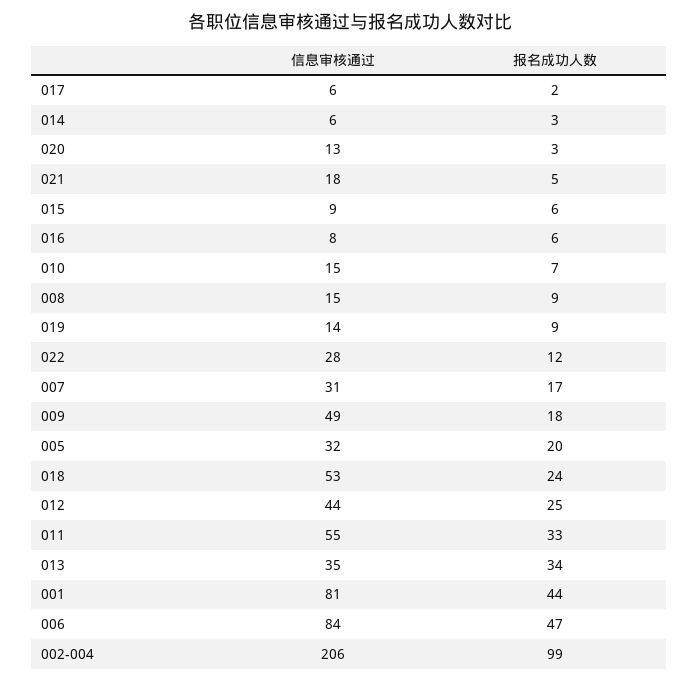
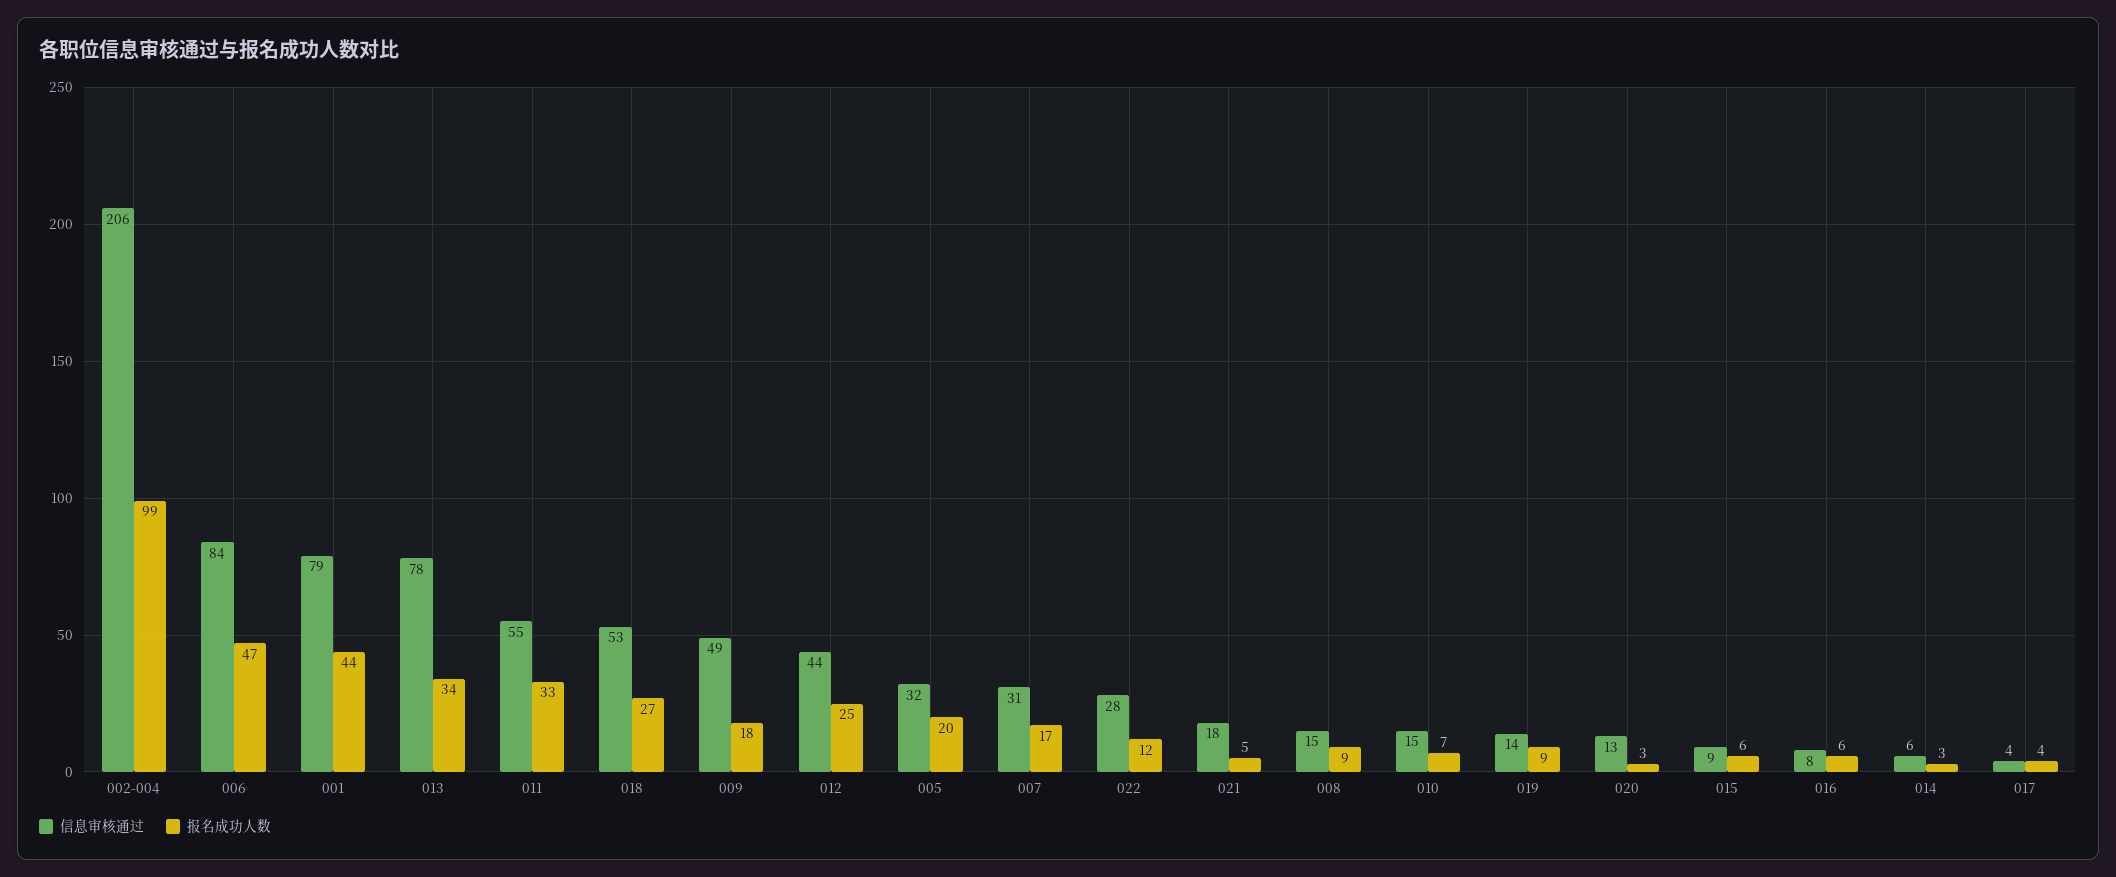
信息审核通过, 017: 6 -> 4
报名成功人数, 017: 2 -> 4
报名成功人数, 018: 24 -> 27
信息审核通过, 013: 35 -> 78
信息审核通过, 001: 81 -> 79

